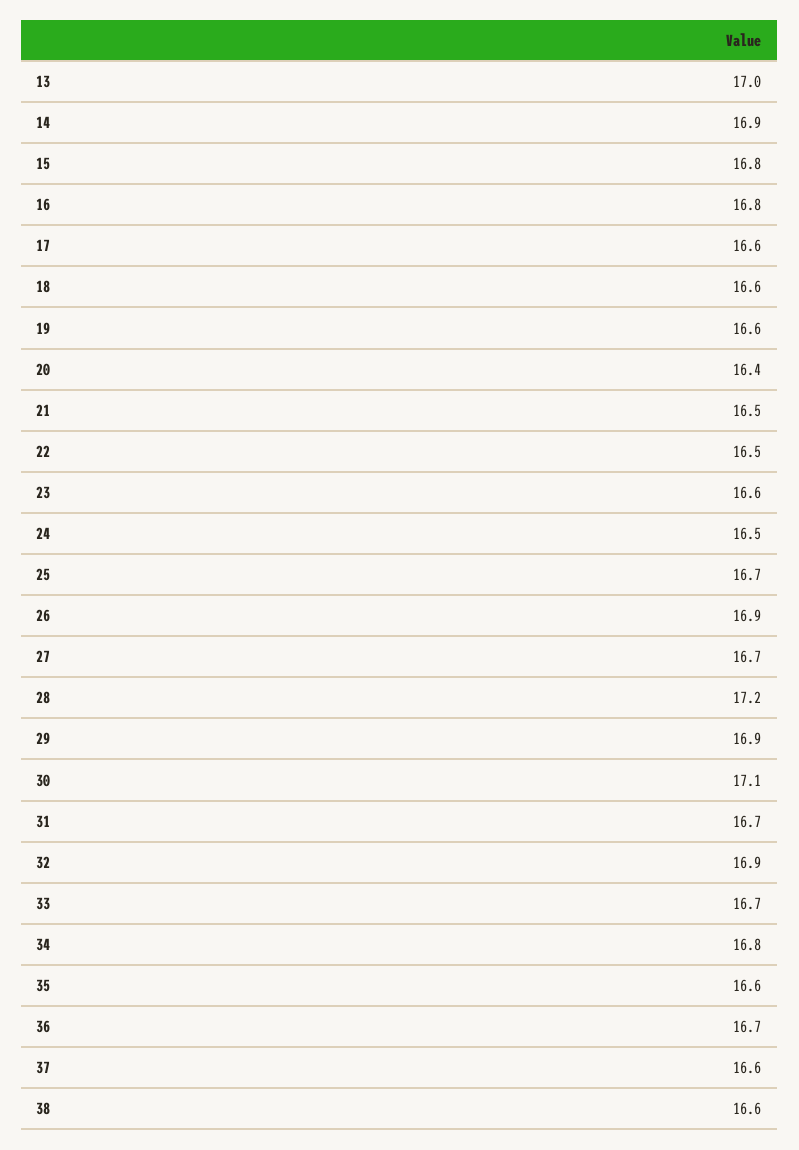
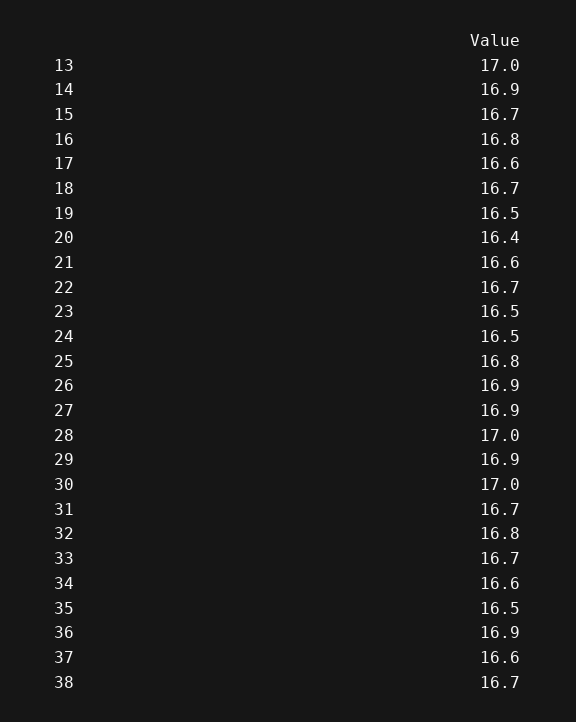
15: 16.8 -> 16.7
18: 16.6 -> 16.7
19: 16.6 -> 16.5
21: 16.5 -> 16.6
22: 16.5 -> 16.7
23: 16.6 -> 16.5
25: 16.7 -> 16.8
27: 16.7 -> 16.9
28: 17.2 -> 17
30: 17.1 -> 17
32: 16.9 -> 16.8
34: 16.8 -> 16.6
35: 16.6 -> 16.5
36: 16.7 -> 16.9
38: 16.6 -> 16.7

